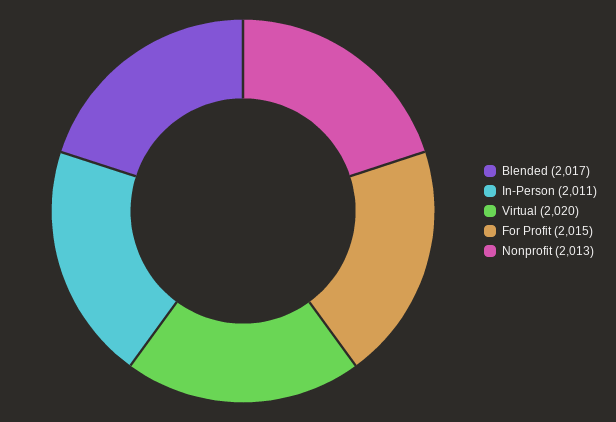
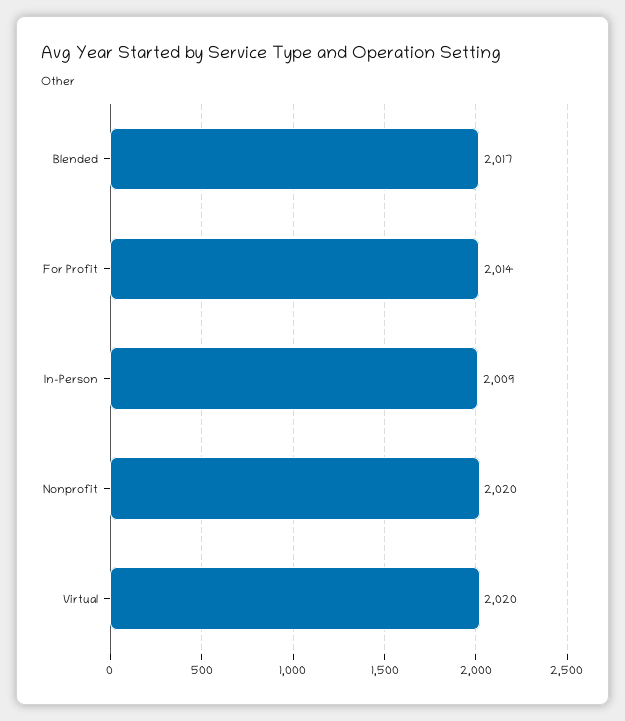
In-Person: 2011 -> 2009
For Profit: 2015 -> 2014
Nonprofit: 2013 -> 2020

